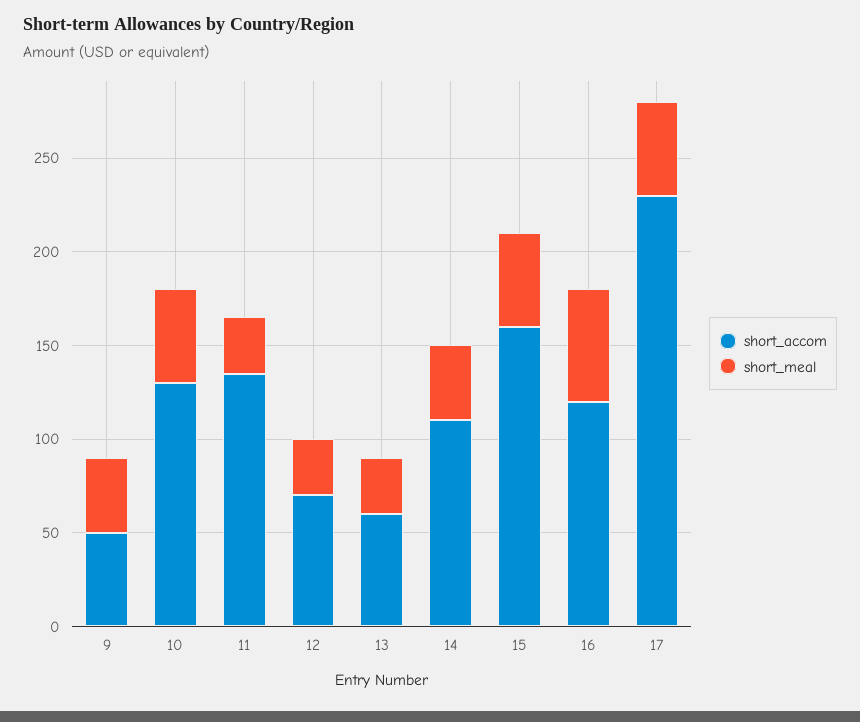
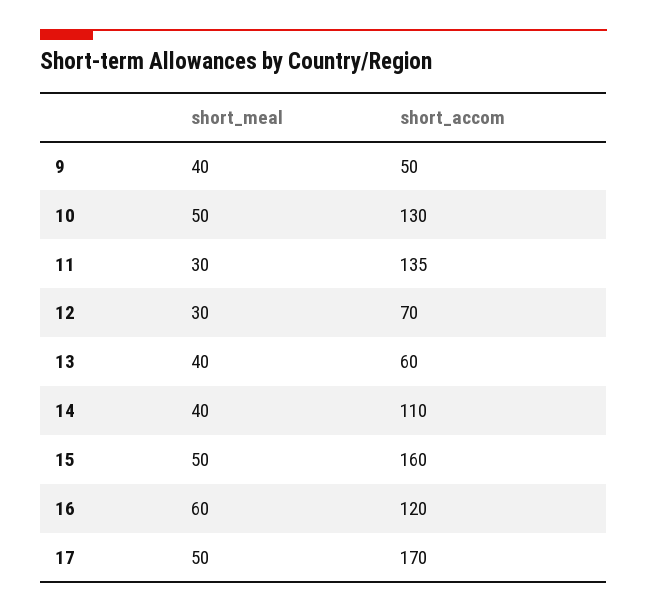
short_meal, 13: 30 -> 40
short_accom, 17: 230 -> 170

